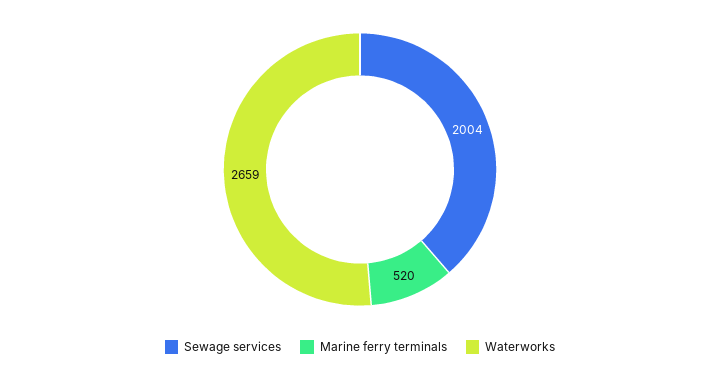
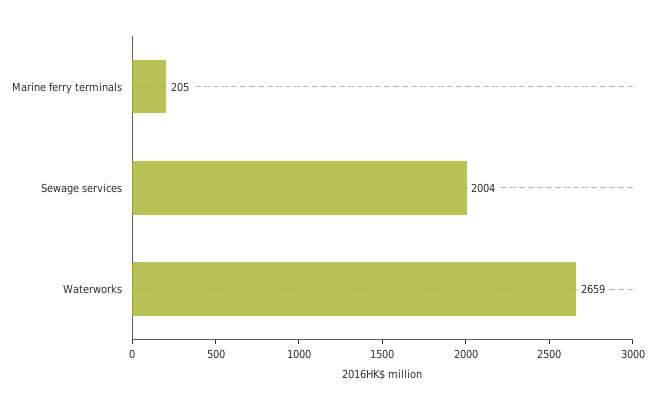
Marine ferry terminals: 520 -> 205

